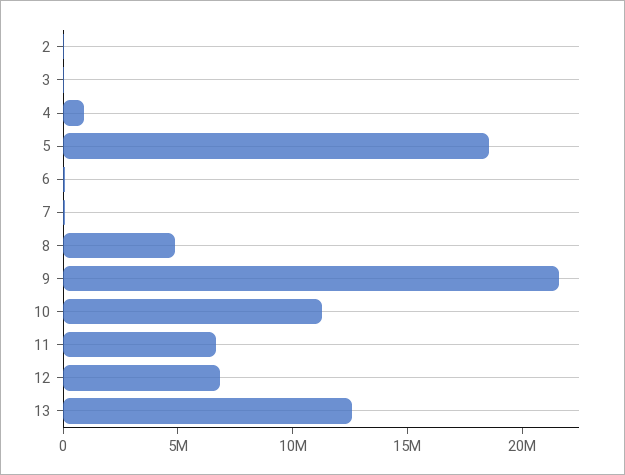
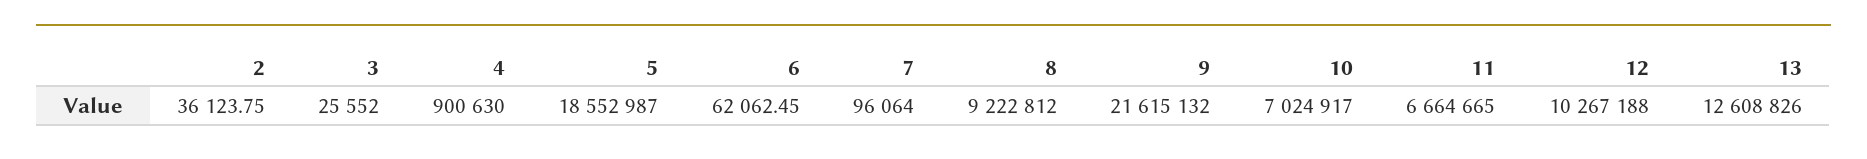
8: 5000000 -> 9222812
10: 11000000 -> 7024917
12: 7000000 -> 10267188

